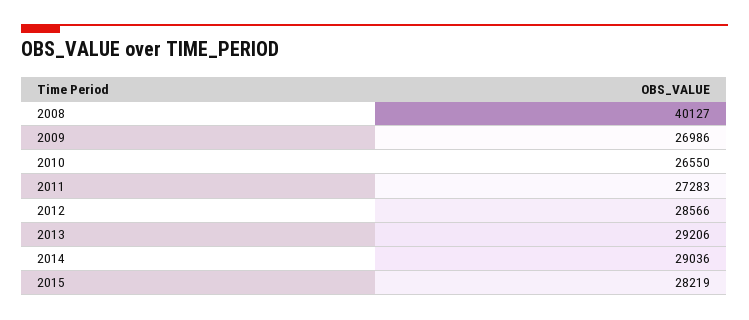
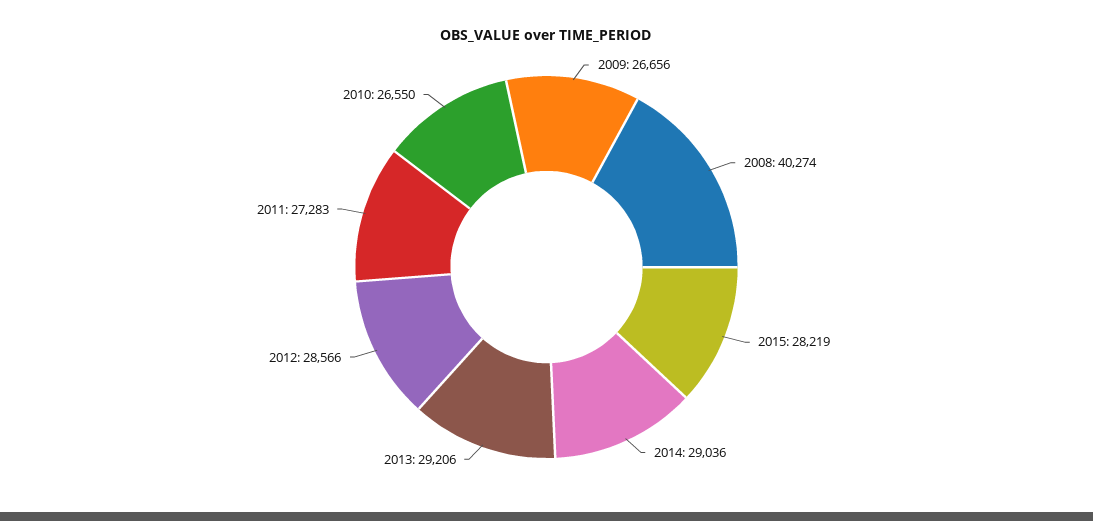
2008: 40127 -> 40274
2009: 26986 -> 26656

